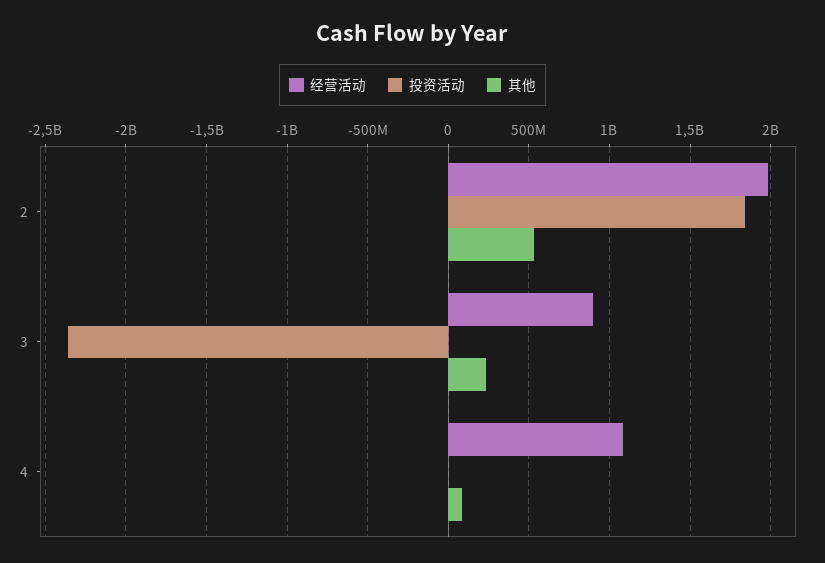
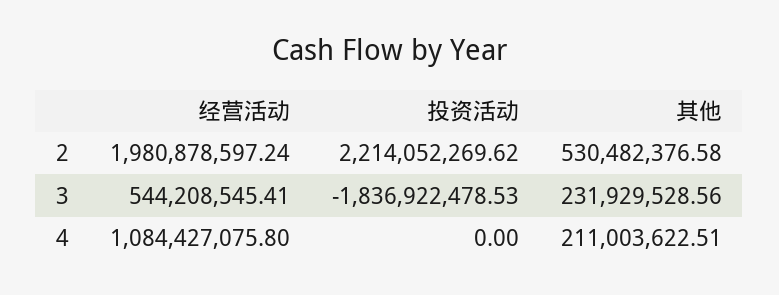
投资活动, 2: 1850000000 -> 2214052269.62
经营活动, 3: 900000000 -> 544208545.41
投资活动, 3: -2350000000 -> -1836922478.53
其他, 4: 100000000 -> 211003622.51

